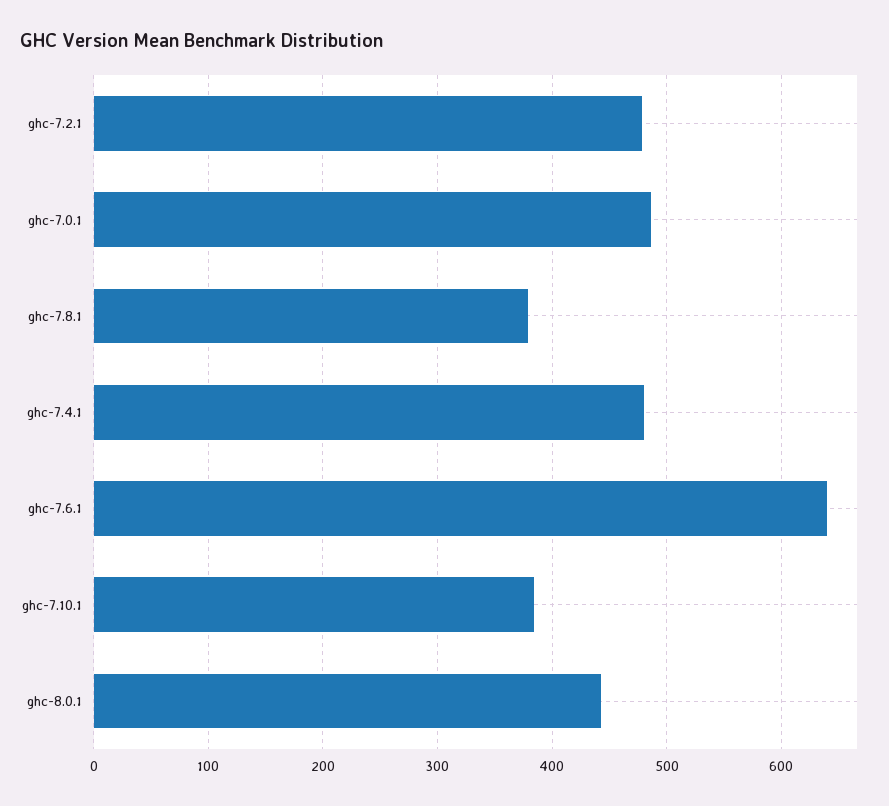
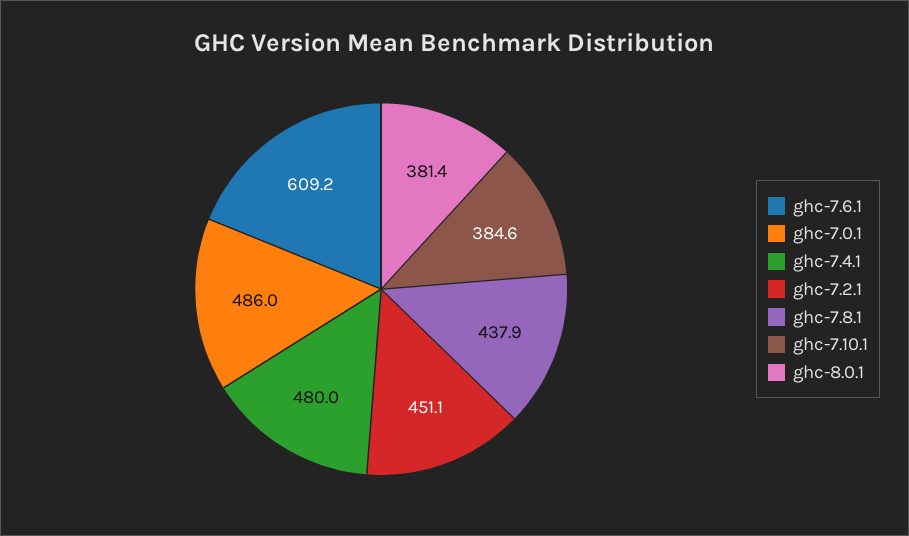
ghc-7.2.1: 480 -> 451.1
ghc-7.8.1: 380 -> 437.9
ghc-7.6.1: 640 -> 609.2
ghc-8.0.1: 440 -> 381.4

